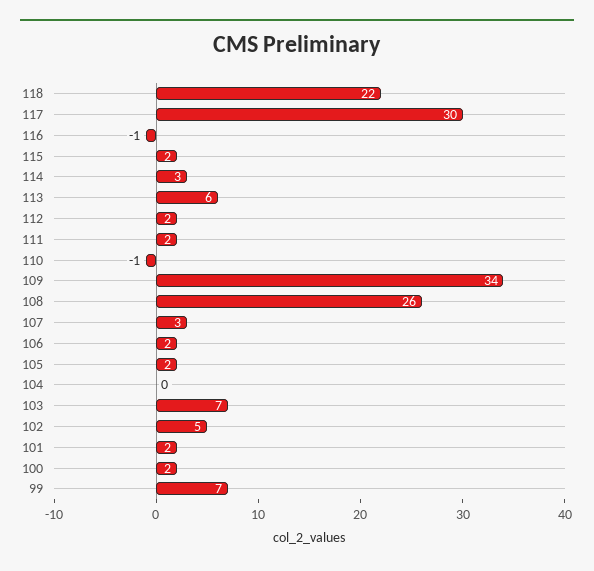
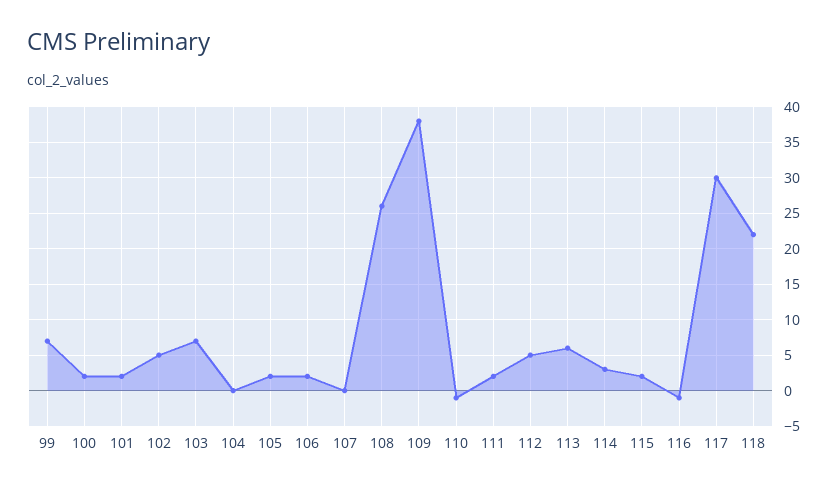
112: 2 -> 5
109: 34 -> 38
107: 3 -> 0

